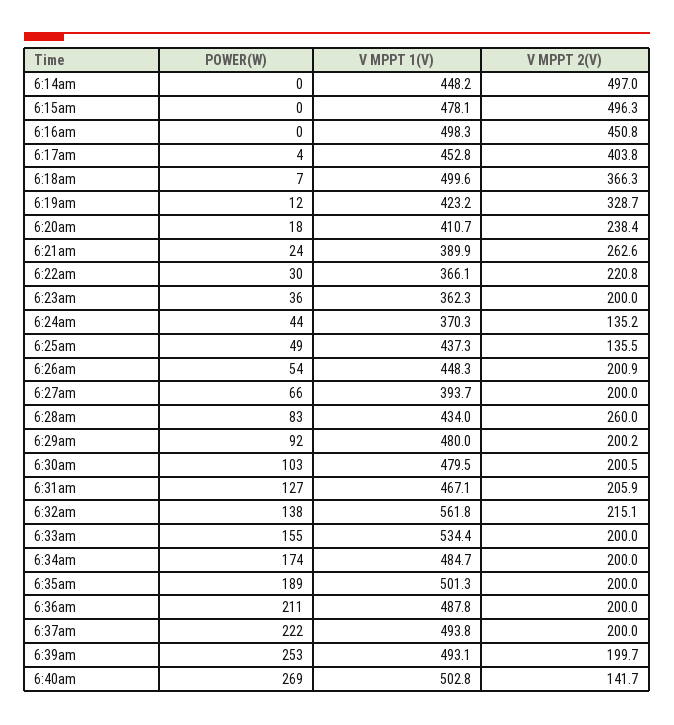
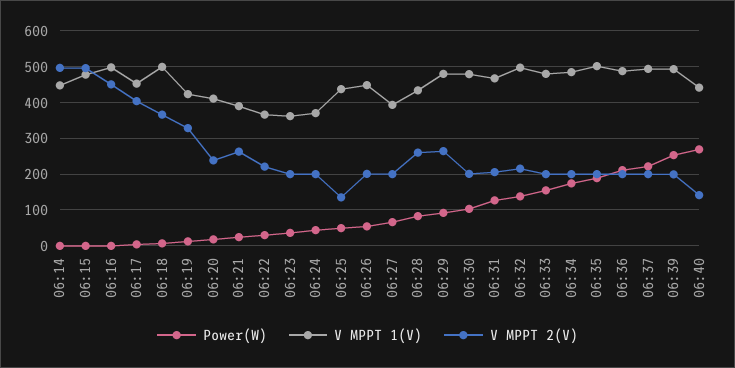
V MPPT 2(V), 6:24am: 135.2 -> 200
V MPPT 2(V), 6:29am: 200.2 -> 260
V MPPT 1(V), 6:32am: 561.8 -> 500
V MPPT 1(V), 6:33am: 534.4 -> 480
V MPPT 1(V), 6:40am: 502.8 -> 440

